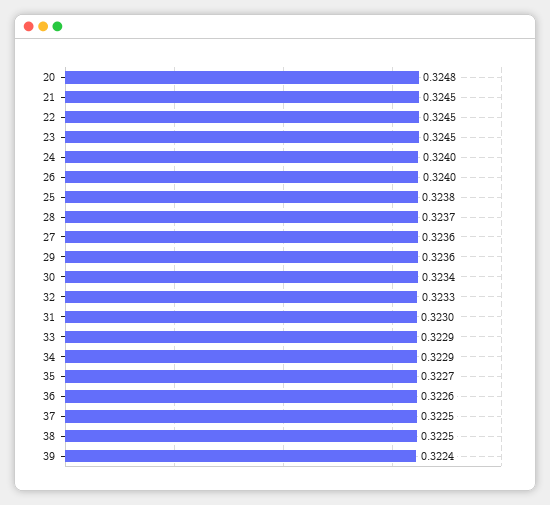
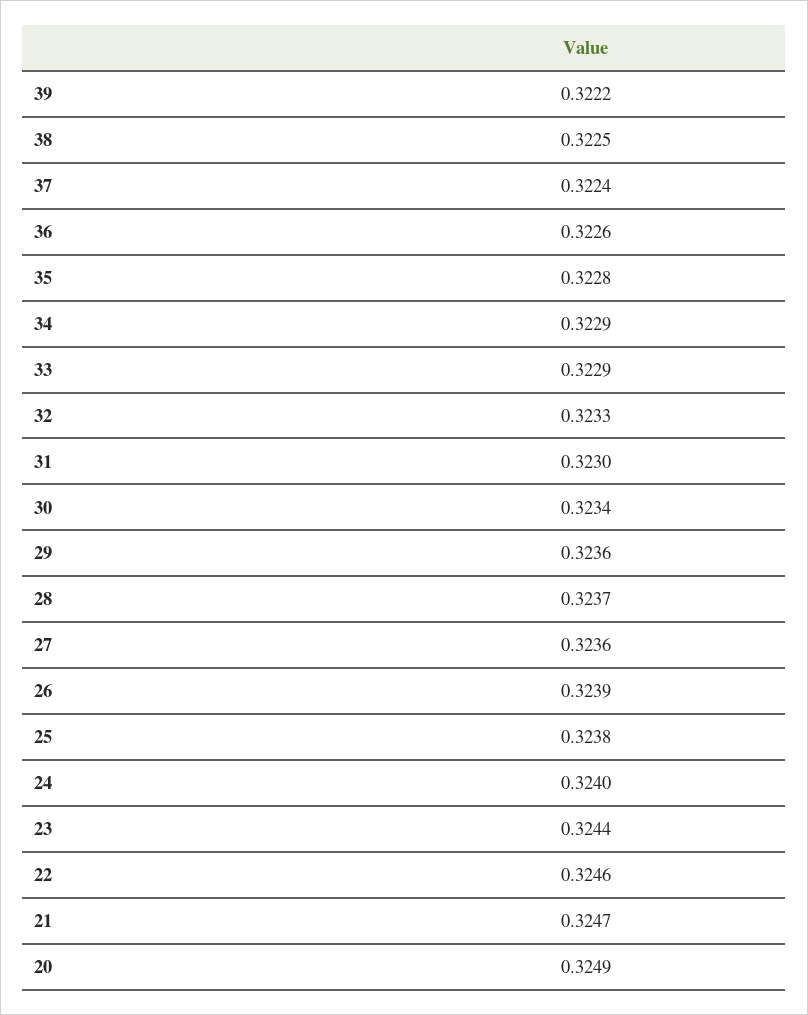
20: 0.3248 -> 0.3249
21: 0.3245 -> 0.3247
22: 0.3245 -> 0.3246
23: 0.3245 -> 0.3244
26: 0.324 -> 0.3239
35: 0.3227 -> 0.3228
37: 0.3225 -> 0.3224
39: 0.3224 -> 0.3222

